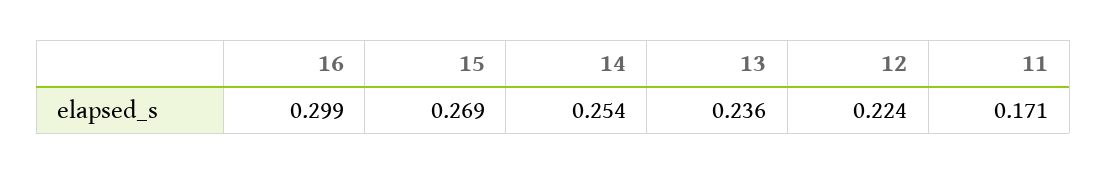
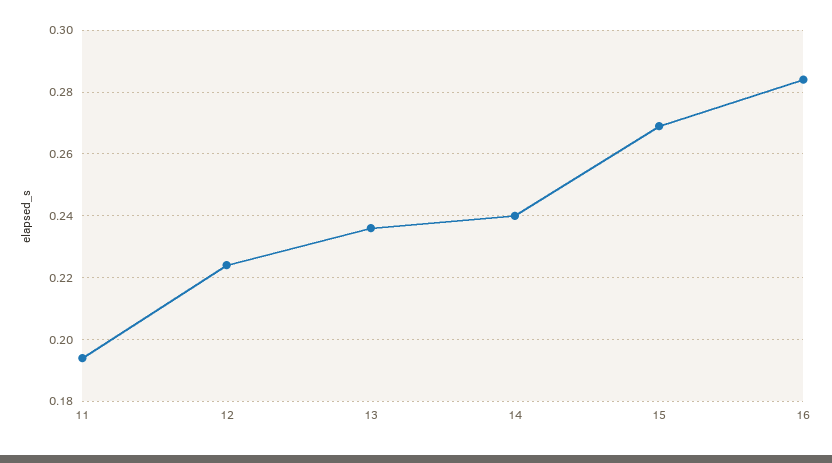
16: 0.299 -> 0.285
14: 0.254 -> 0.24
11: 0.171 -> 0.195

